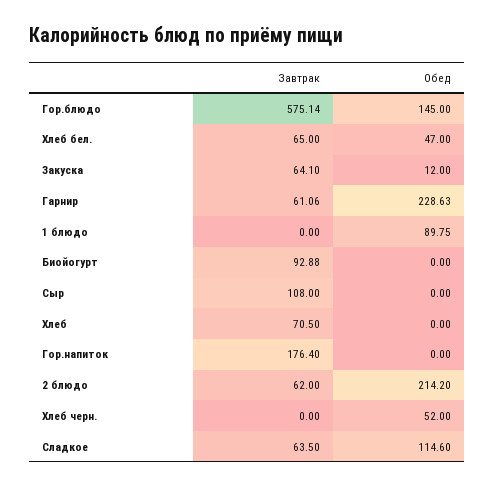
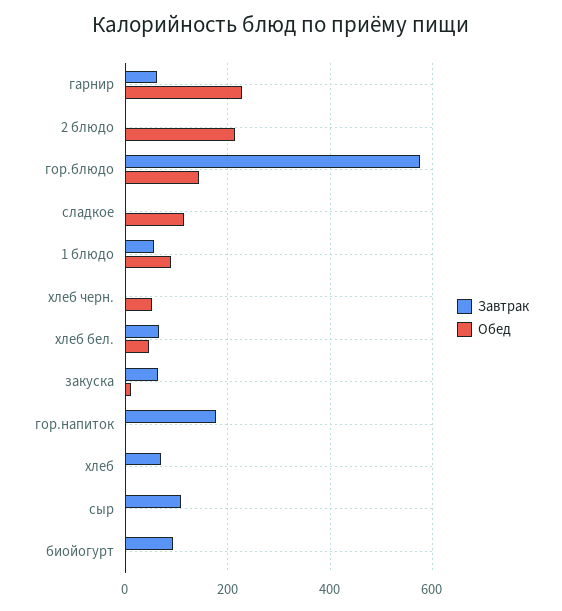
Завтрак, 1 блюдо: 0 -> 60
Завтрак, 2 блюдо: 62 -> 0
Завтрак, Сладкое: 63.5 -> 0

